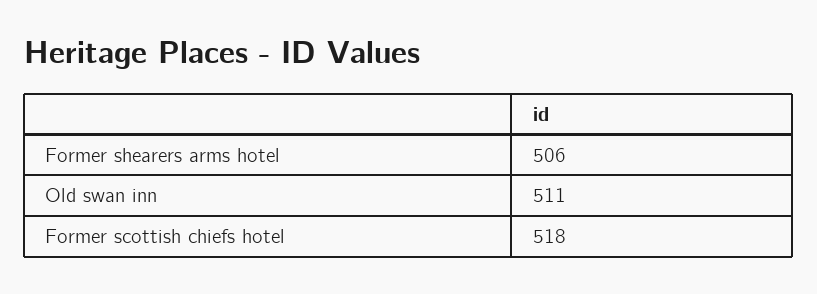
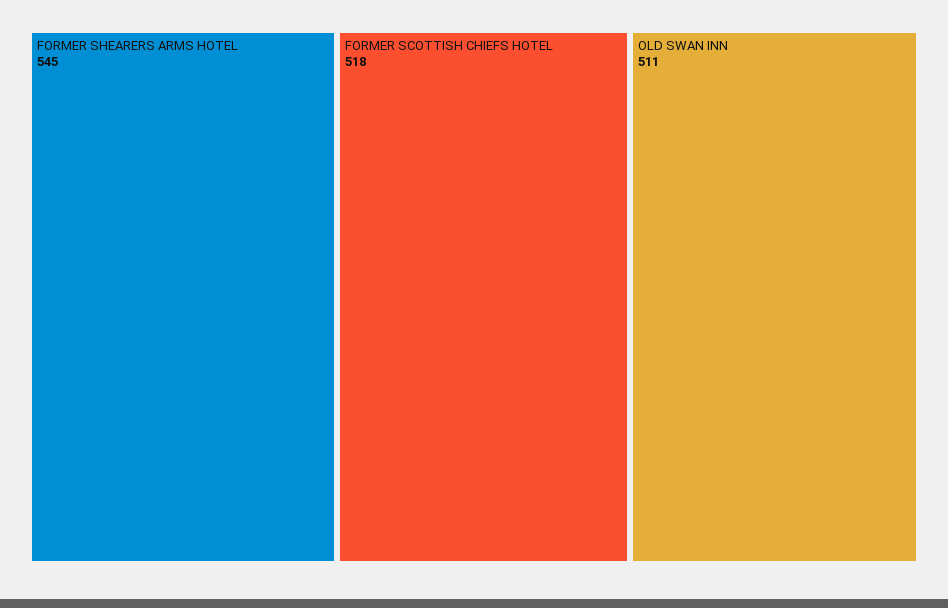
Former shearers arms hotel: 506 -> 545

